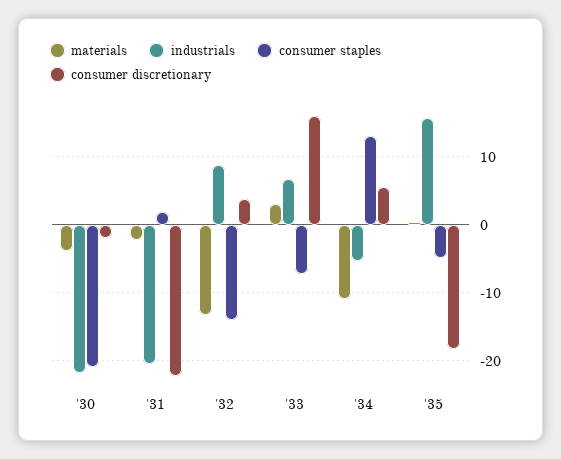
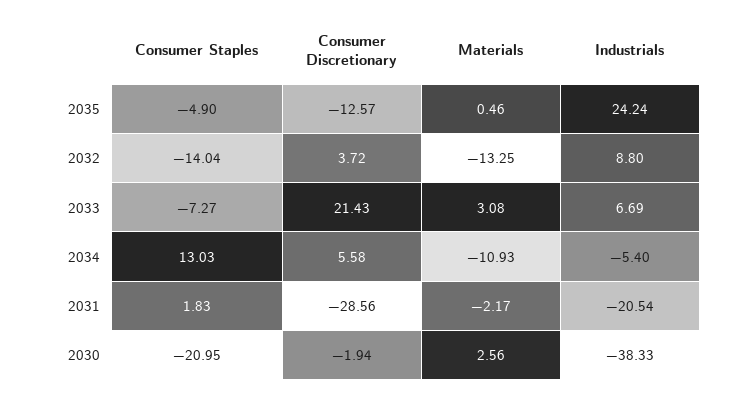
materials, '30: -4 -> 2.56
industrials, '30: -22 -> -38.33
consumer discretionary, '31: -22 -> -28.56
consumer discretionary, '33: 16 -> 21.43
industrials, '35: 16 -> 24.24
consumer discretionary, '35: -18 -> -12.57

